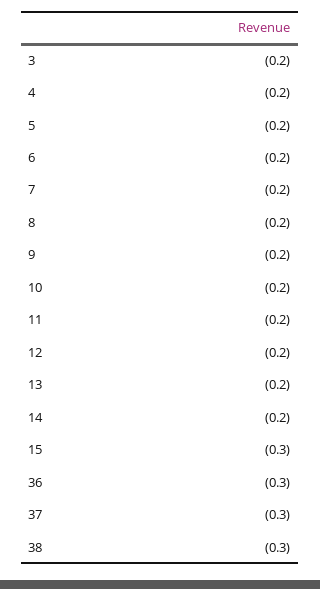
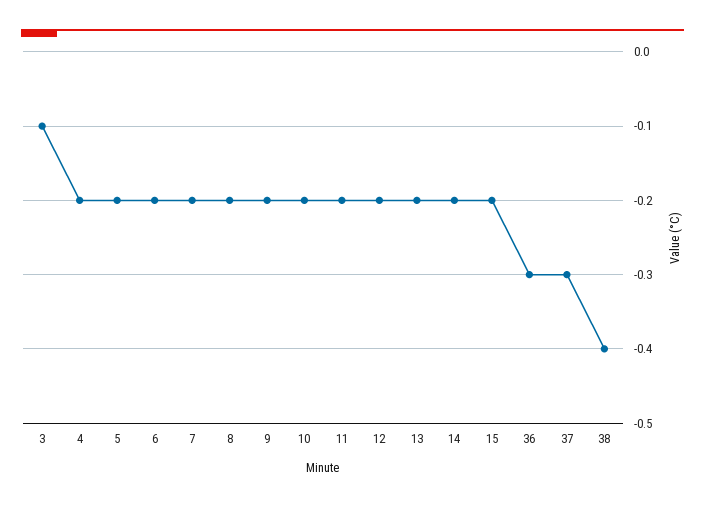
3: -0.2 -> -0.1
15: -0.3 -> -0.2
38: -0.3 -> -0.4

